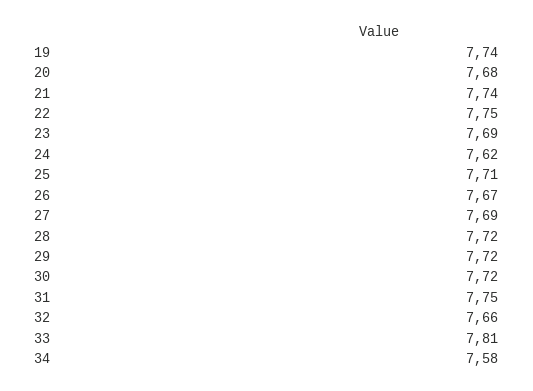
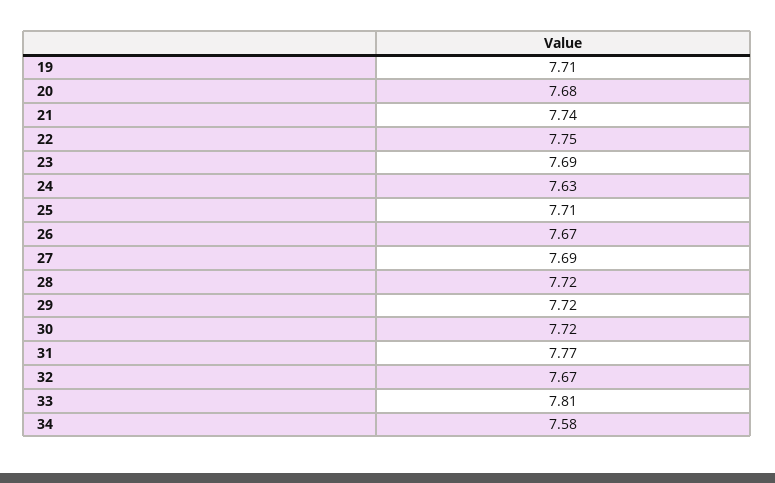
19: 7.74 -> 7.71
24: 7.62 -> 7.63
31: 7.75 -> 7.77
32: 7.66 -> 7.67

